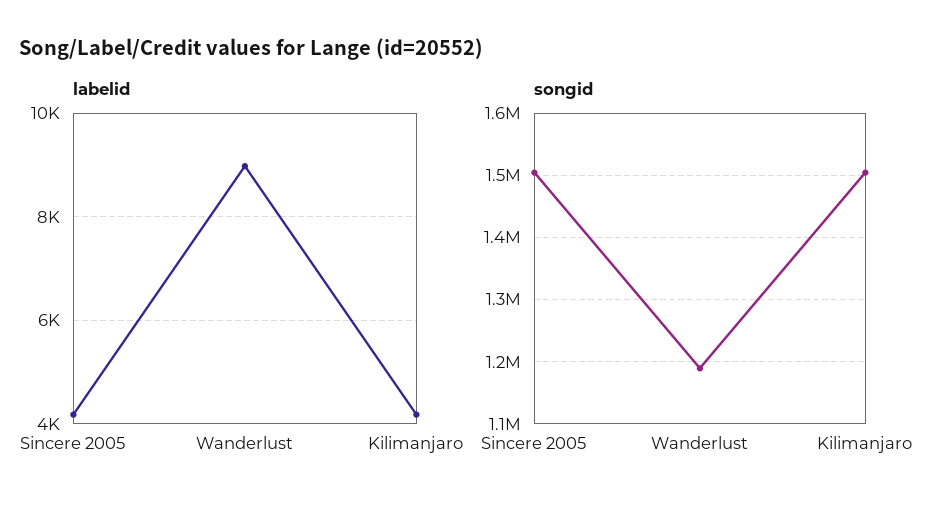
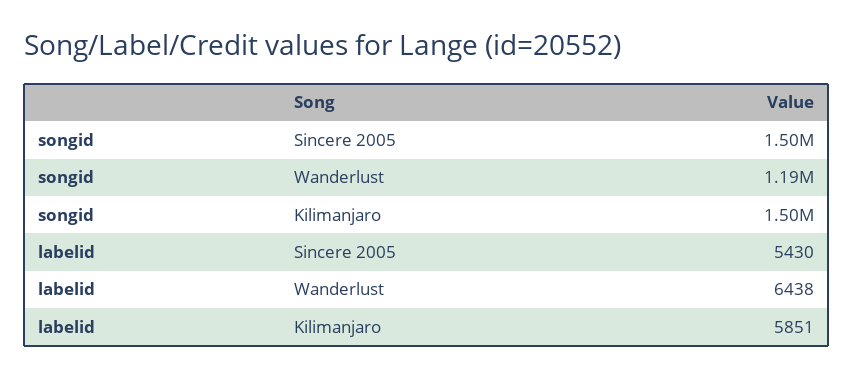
labelid, Sincere 2005: 4200 -> 5430
labelid, Wanderlust: 9000 -> 6438
labelid, Kilimanjaro: 4200 -> 5851

